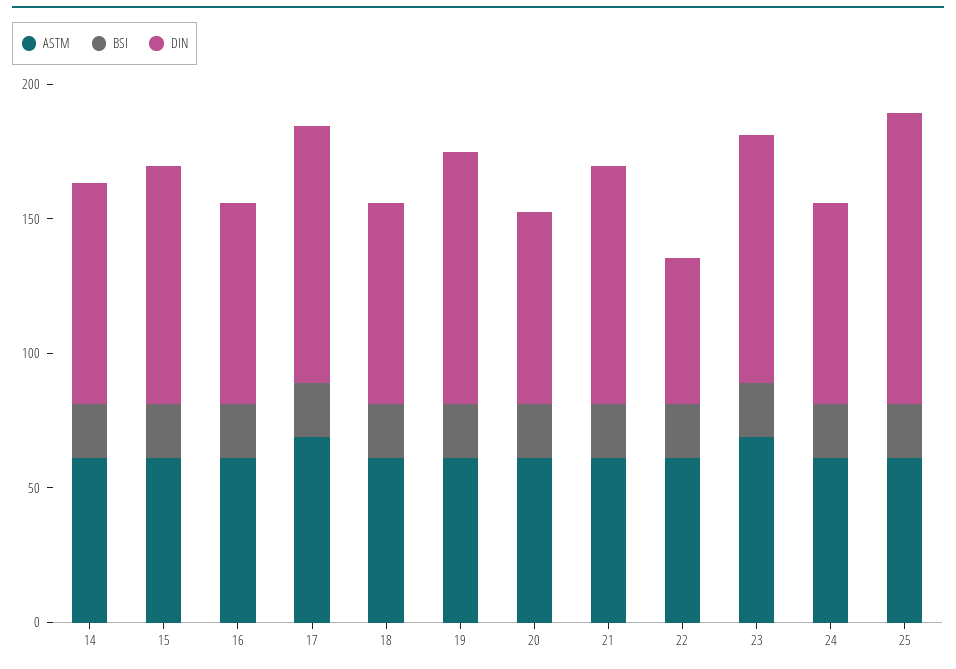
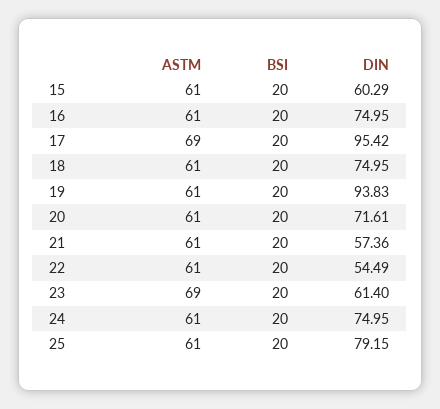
ASTM, 14: 60 -> none
BSI, 14: 20 -> none
DIN, 14: 80 -> none
DIN, 15: 90 -> 60.29
DIN, 21: 90 -> 57.36
DIN, 23: 90 -> 61.4
DIN, 25: 110 -> 79.15

